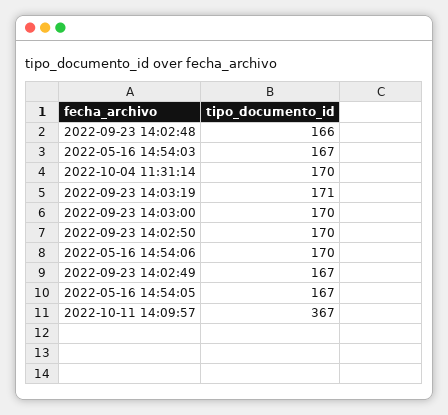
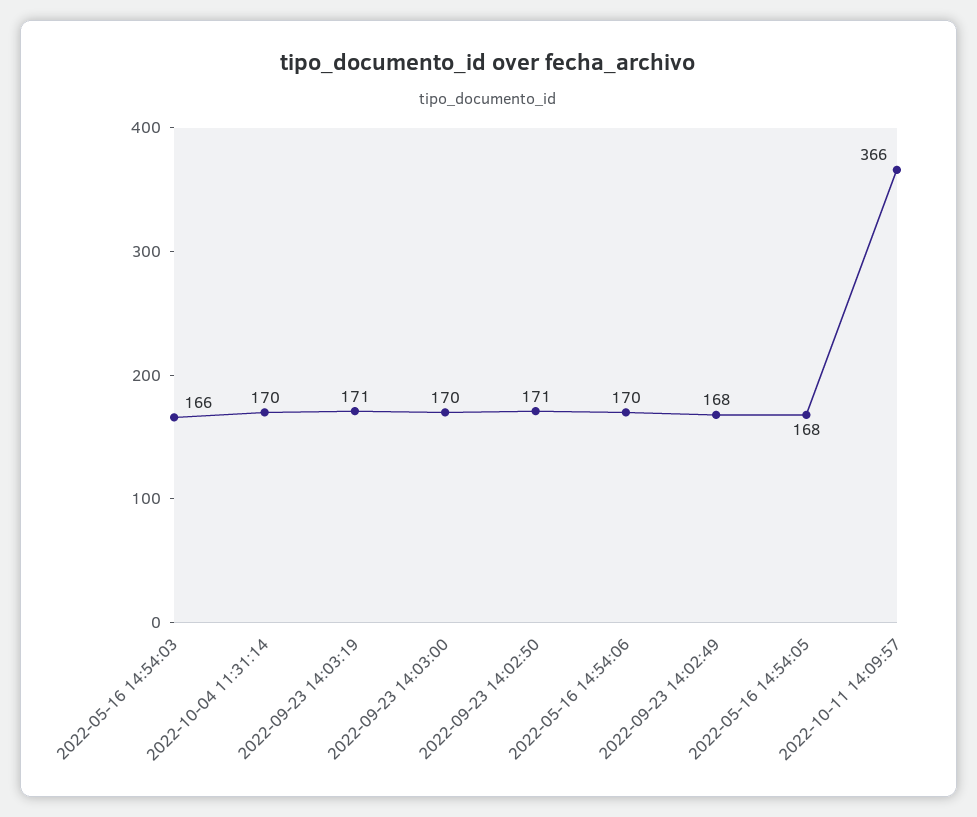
2022-09-23 14:02:48: 166 -> none
2022-05-16 14:54:03: 167 -> 166
2022-09-23 14:02:50: 170 -> 171
2022-09-23 14:02:49: 167 -> 168
2022-05-16 14:54:05: 167 -> 168
2022-10-11 14:09:57: 367 -> 366

